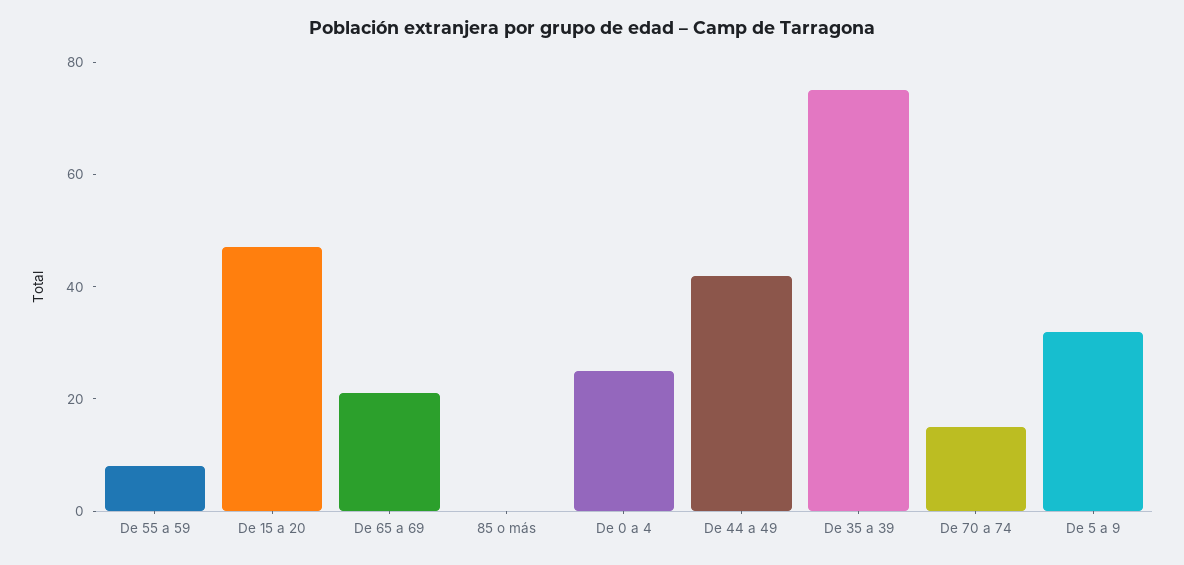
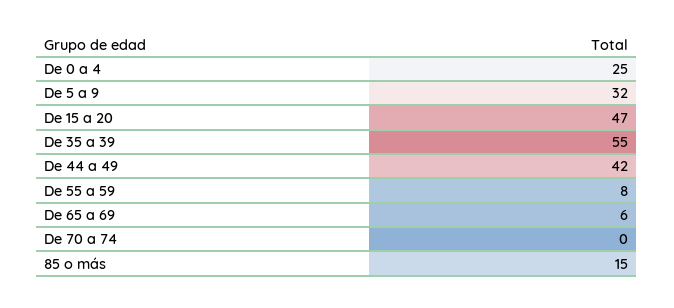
De 65 a 69: 20 -> 6
85 o más: 0 -> 15
De 35 a 39: 75 -> 55
De 70 a 74: 15 -> 0

